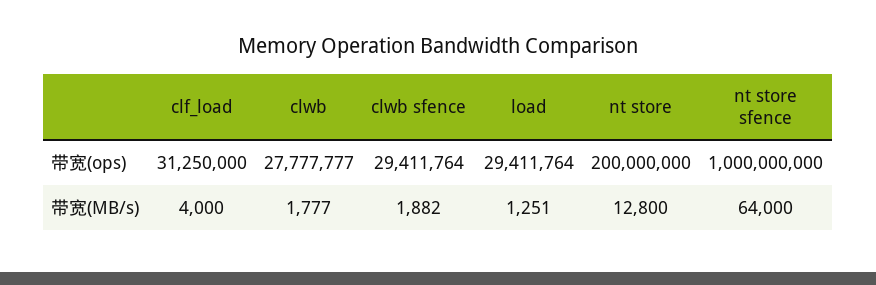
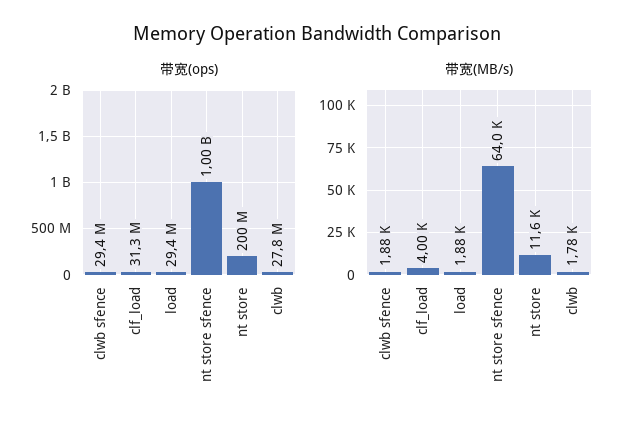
带宽(MB/s), load: 1251 -> 1880
带宽(MB/s), nt store: 12800 -> 11600

